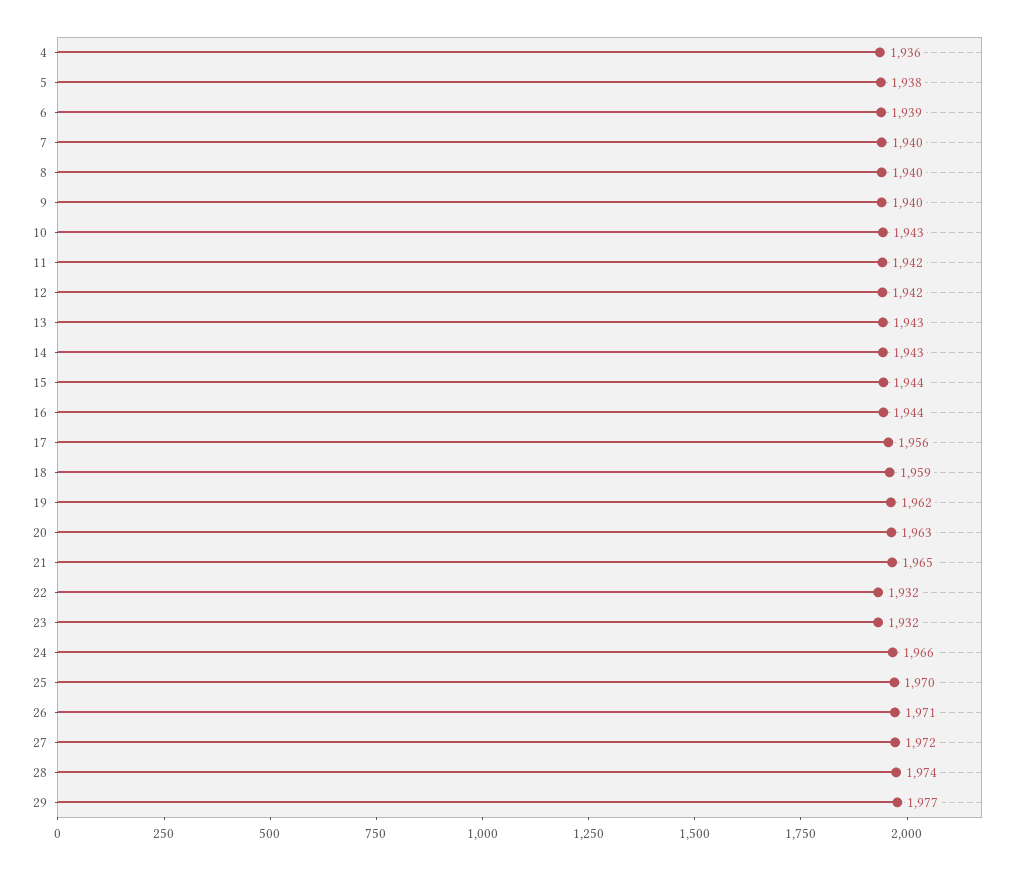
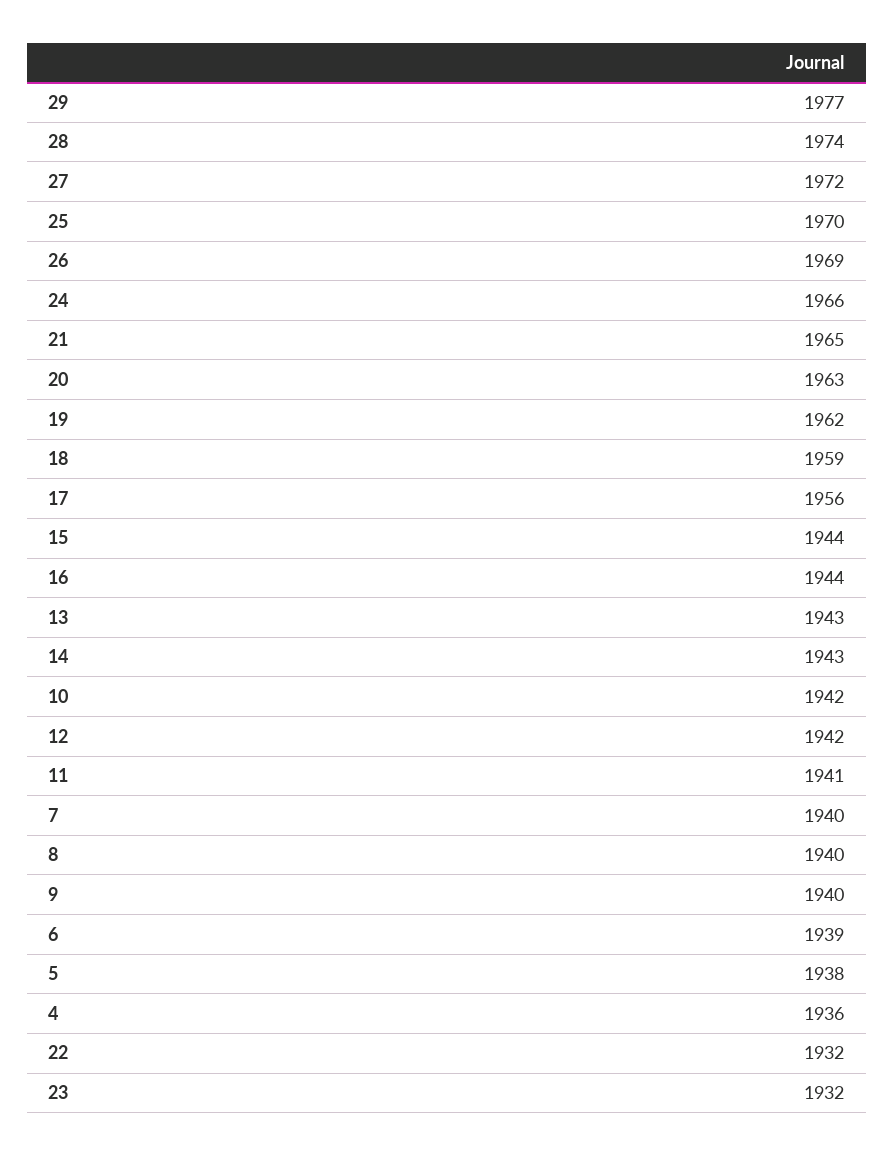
10: 1943 -> 1942
11: 1942 -> 1941
26: 1971 -> 1969

